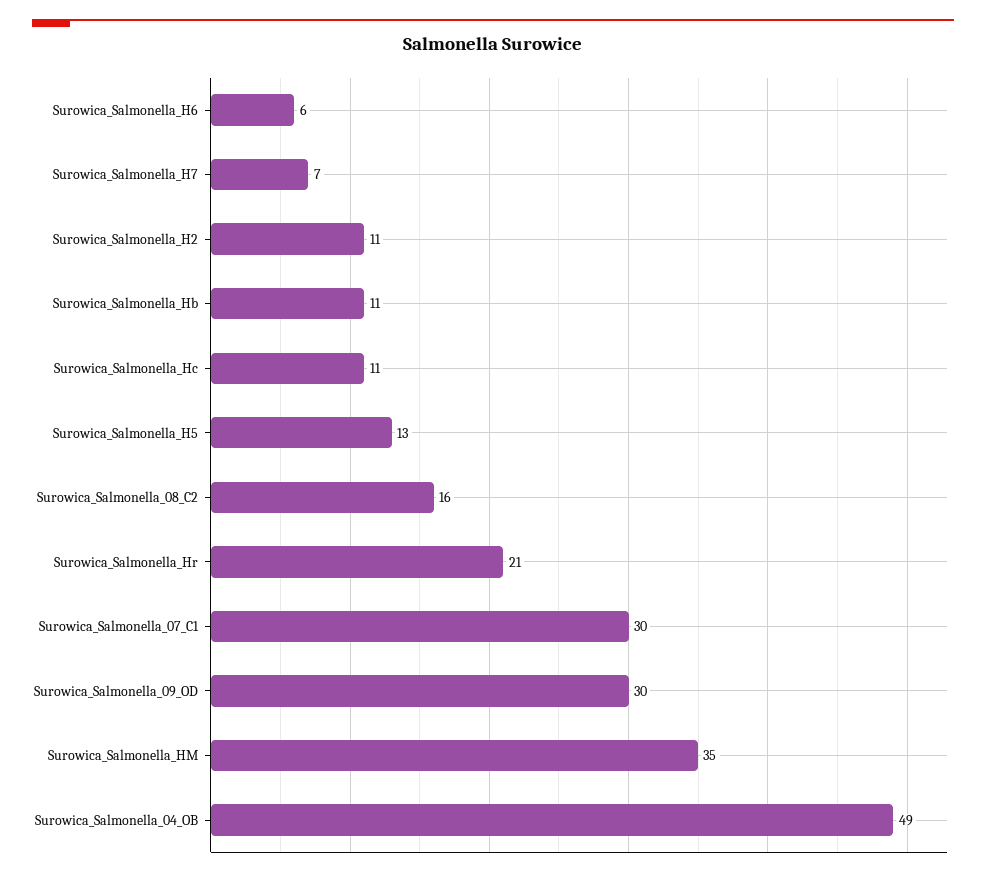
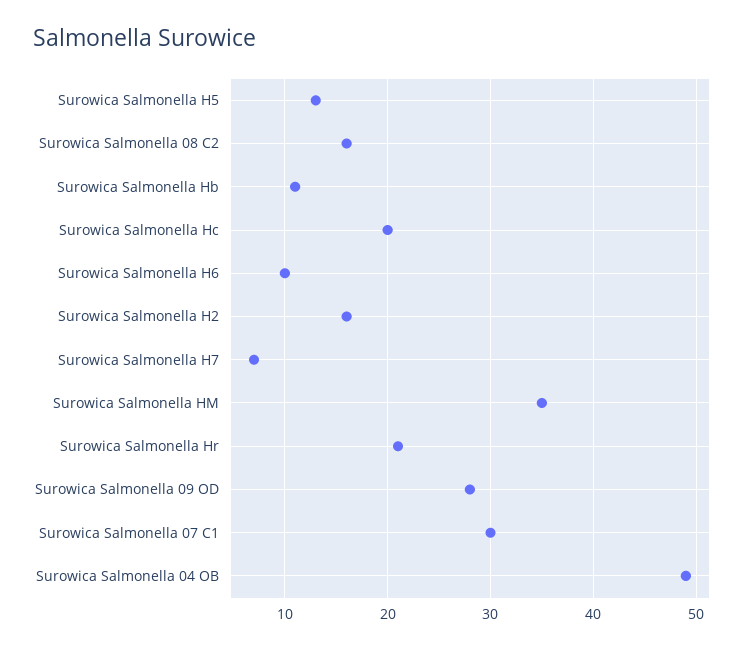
Surowica_Salmonella_H6: 6 -> 10
Surowica_Salmonella_H2: 11 -> 16
Surowica_Salmonella_Hc: 11 -> 20
Surowica_Salmonella_09_OD: 30 -> 28

